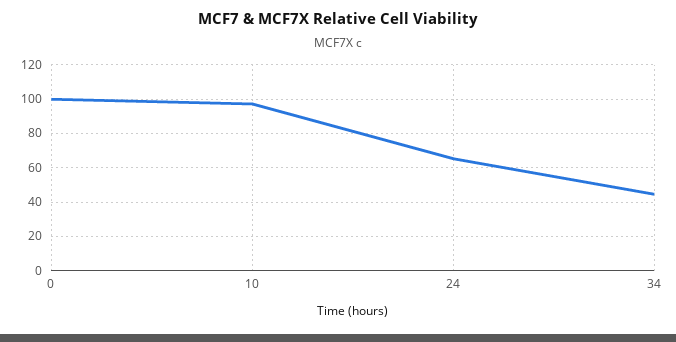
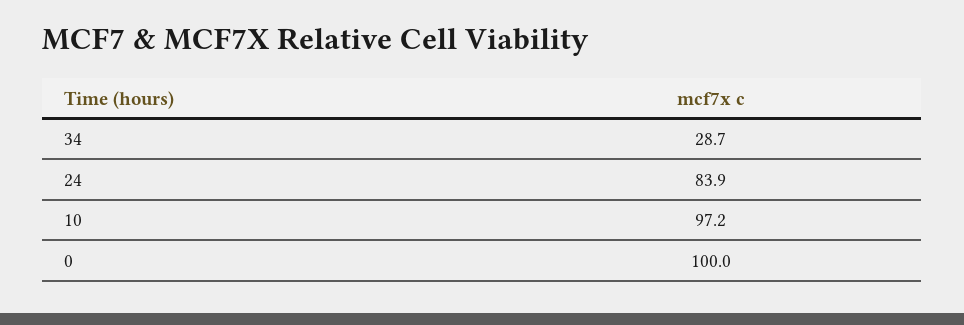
24: 65 -> 83.9
34: 45 -> 28.7

